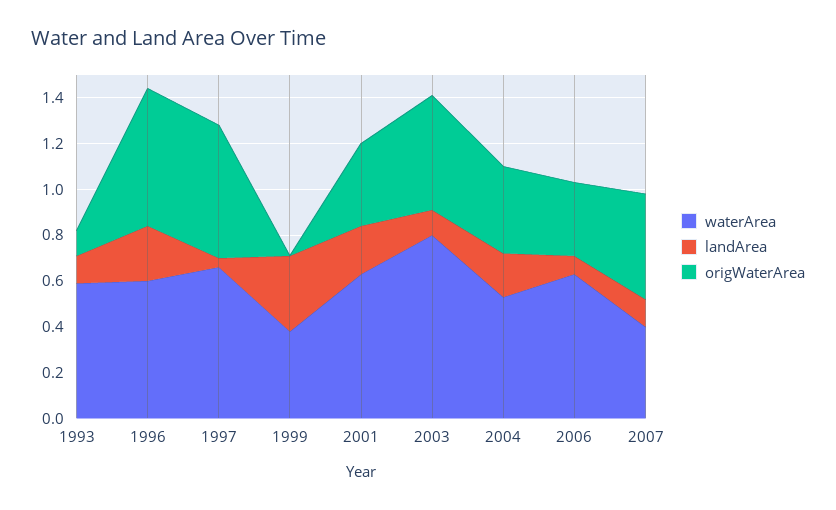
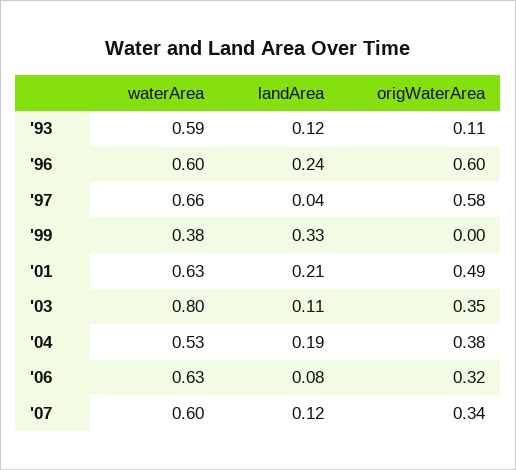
origWaterArea, 2001: 0.35 -> 0.49
origWaterArea, 2003: 0.5 -> 0.35
waterArea, 2007: 0.4 -> 0.6
origWaterArea, 2007: 0.45 -> 0.34

